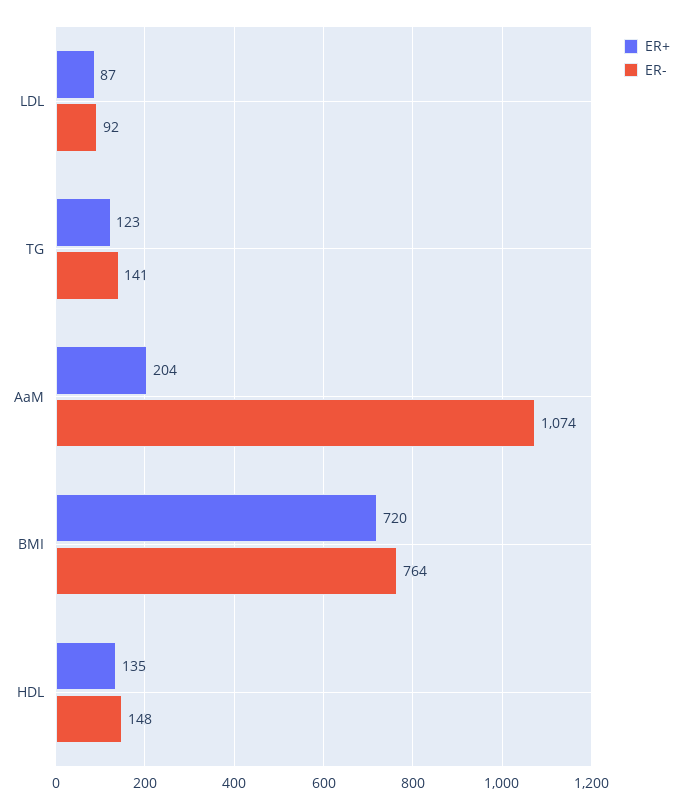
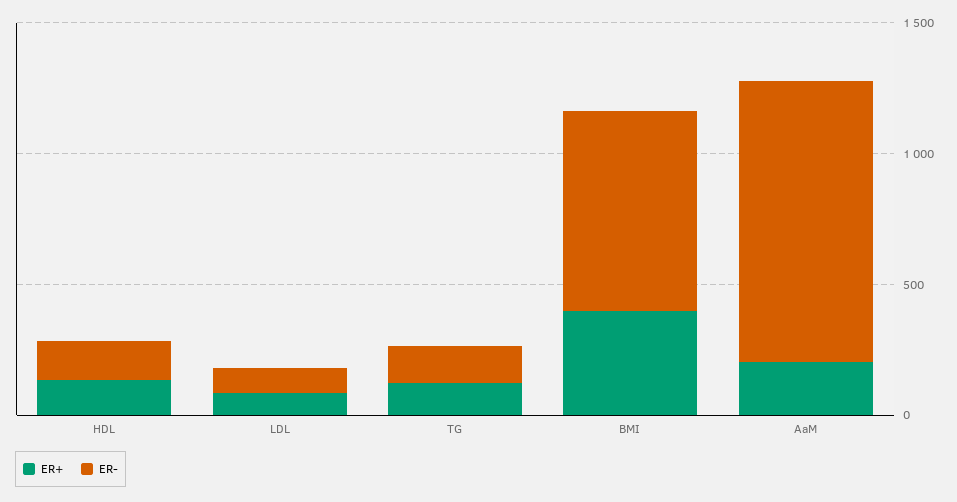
ER+, BMI: 720 -> 400

